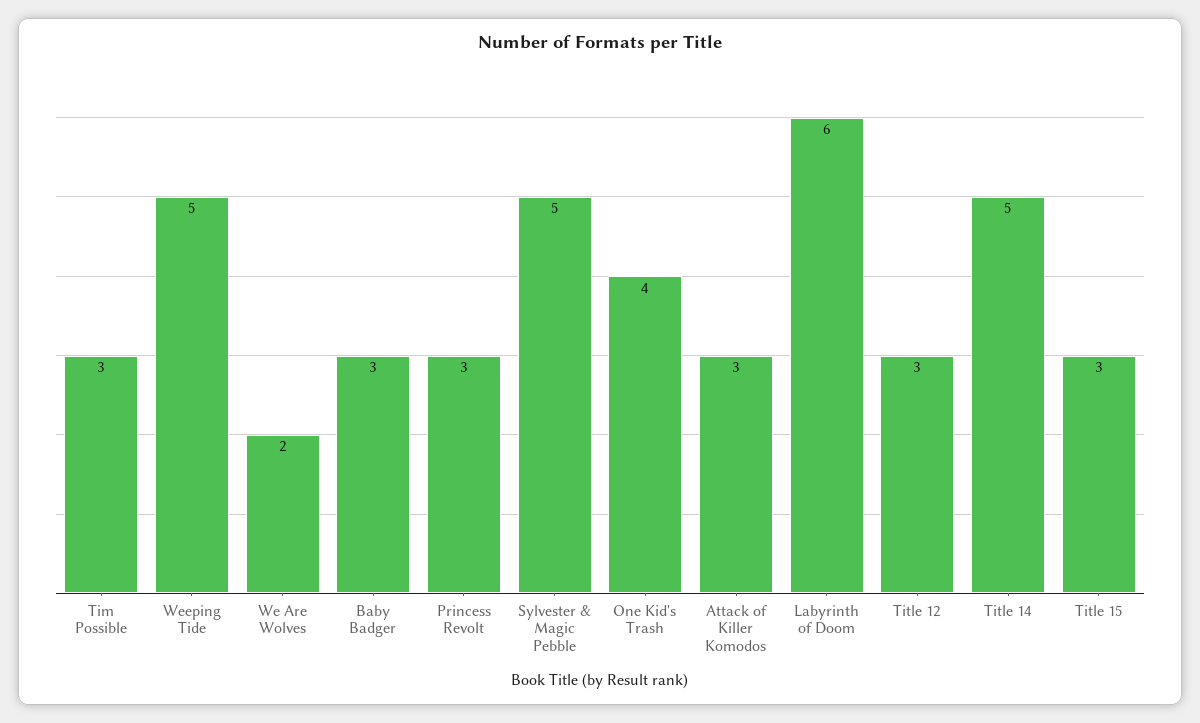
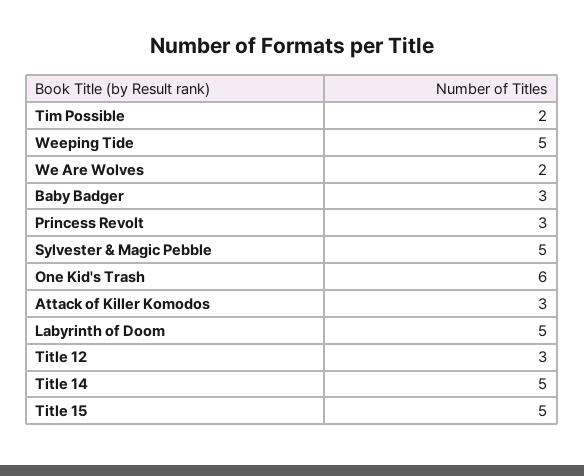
Tim Possible: 3 -> 2
One Kid's Trash: 4 -> 6
Labyrinth of Doom: 6 -> 5
Title 15: 3 -> 5

